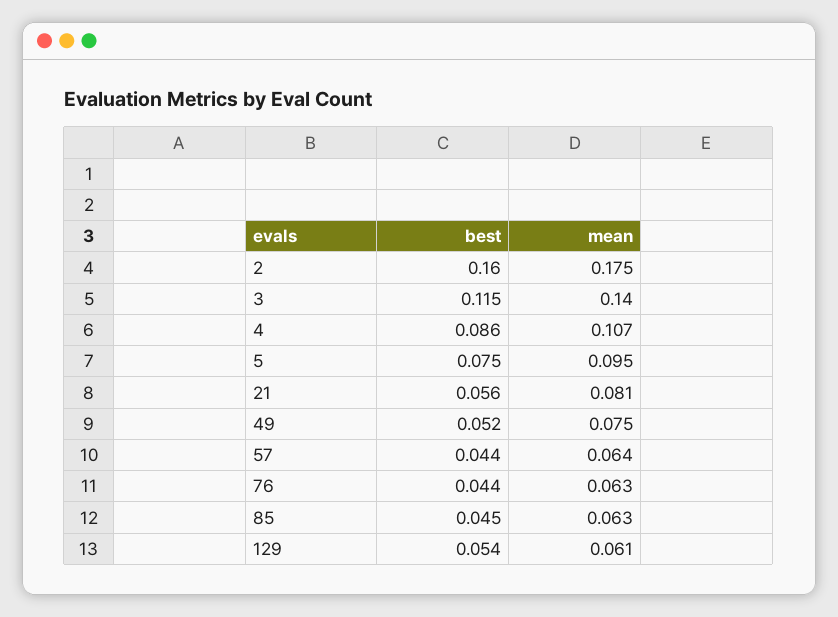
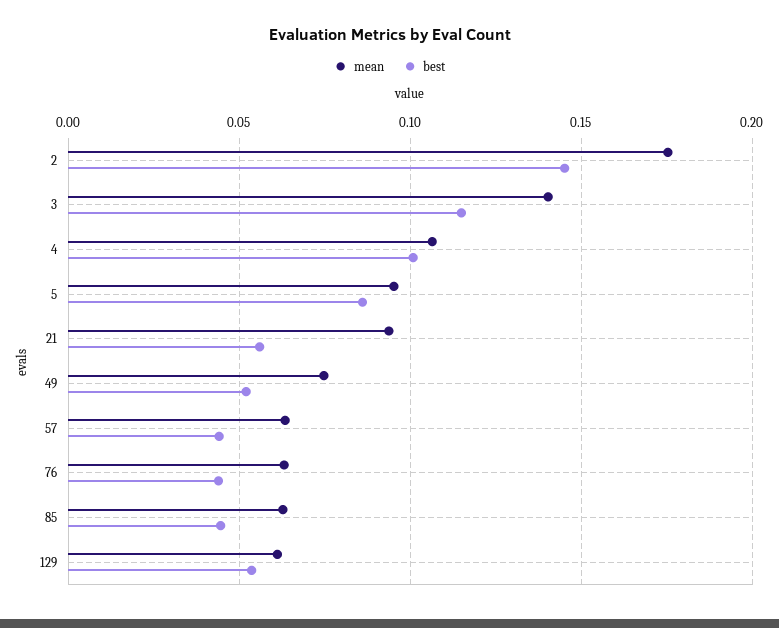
best, 2: 0.16 -> 0.145
best, 4: 0.086 -> 0.1
best, 5: 0.075 -> 0.085
mean, 21: 0.081 -> 0.095

